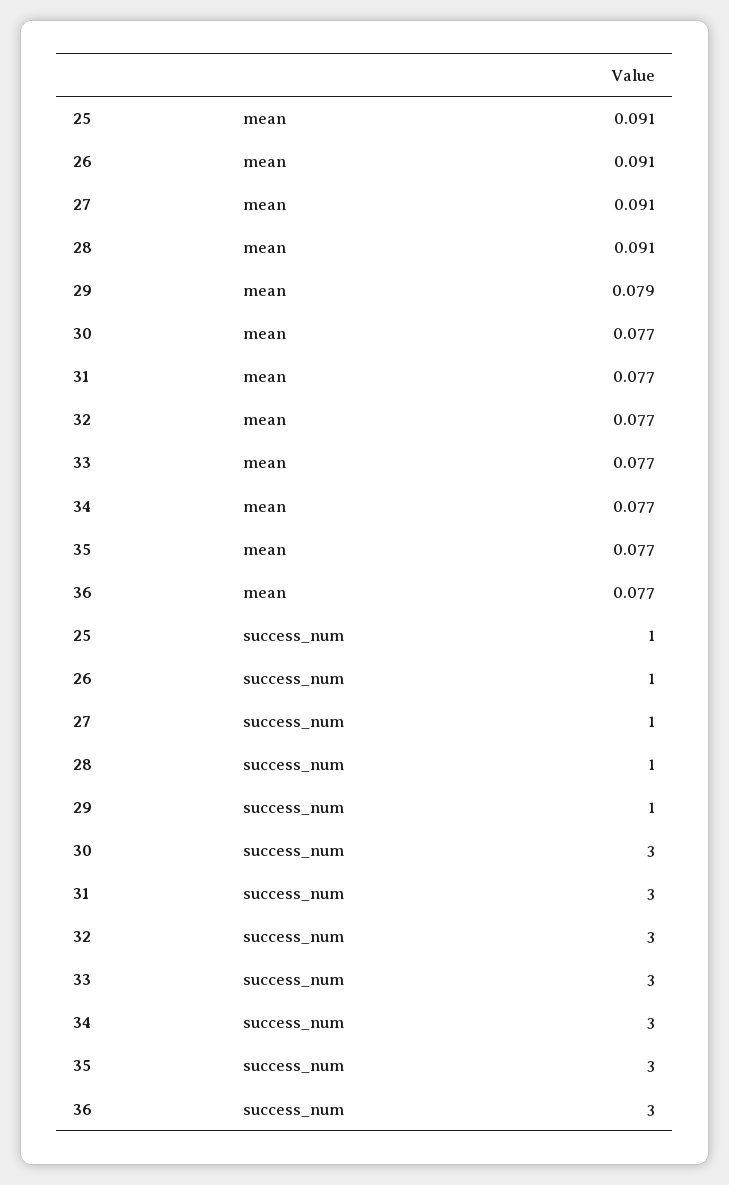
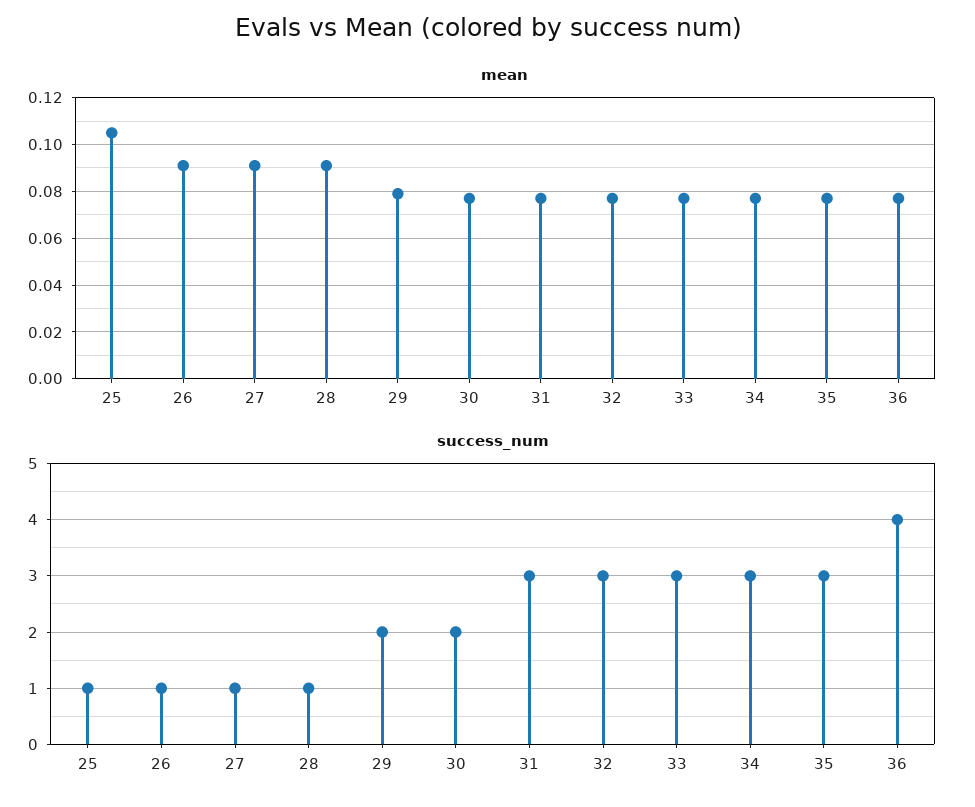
mean, 25: 0.091 -> 0.105
success_num, 29: 1 -> 2
success_num, 30: 3 -> 2
success_num, 36: 3 -> 4

